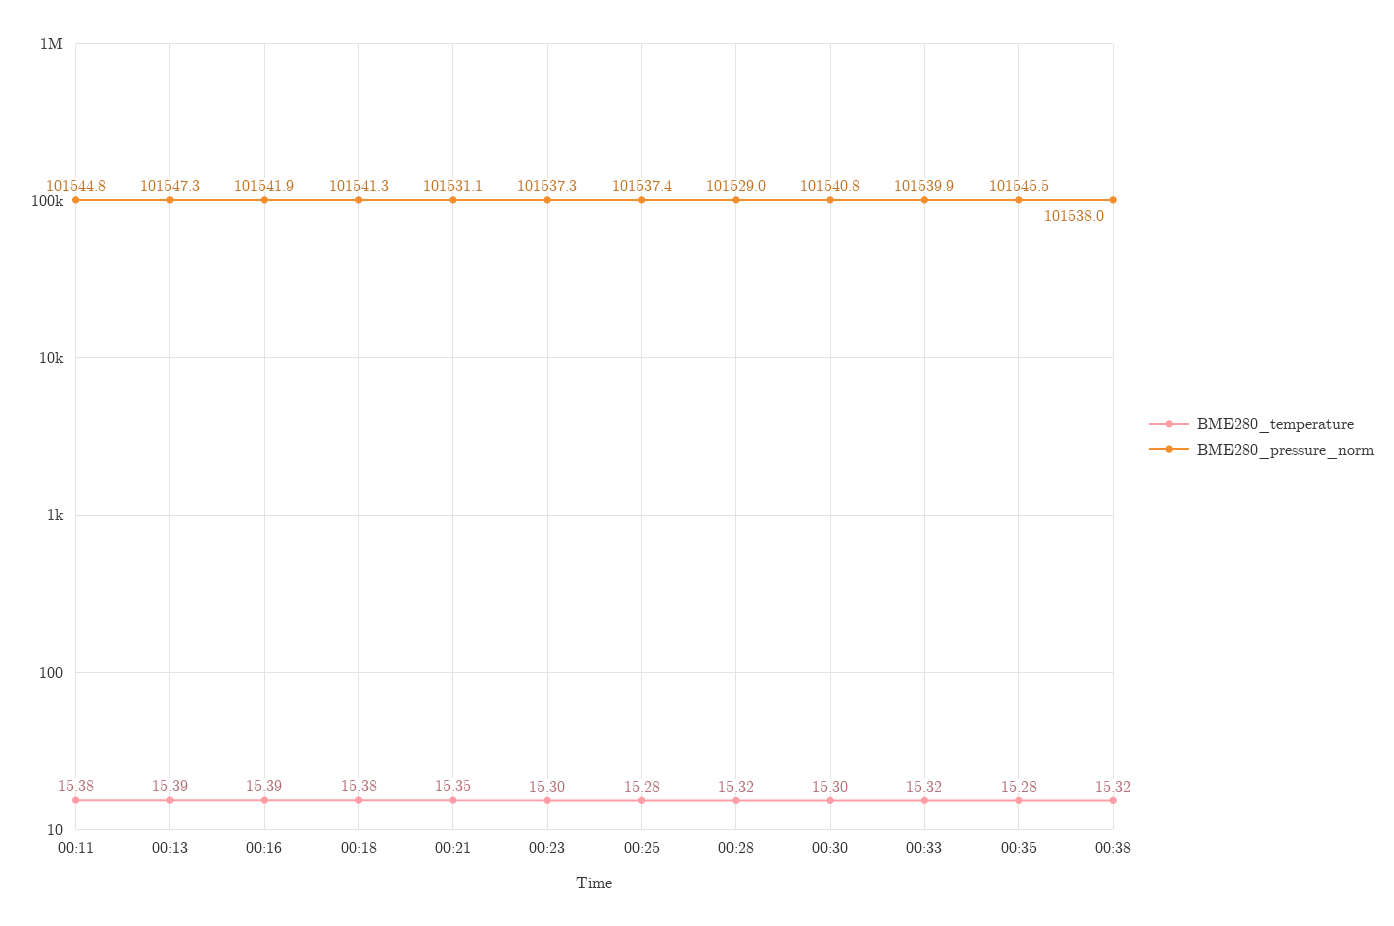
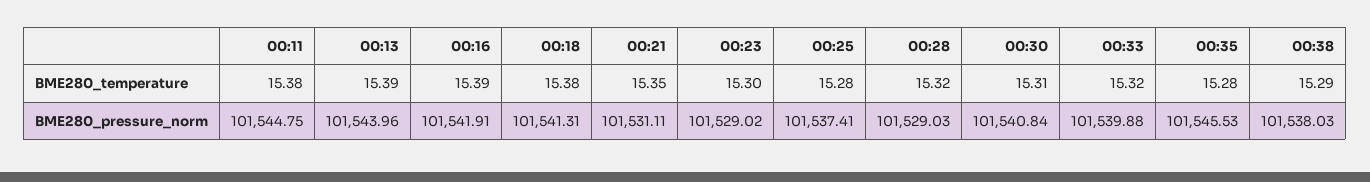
BME280_pressure_norm, 00:13: 101547.3 -> 101543.96
BME280_pressure_norm, 00:23: 101537.3 -> 101529.02
BME280_temperature, 00:30: 15.3 -> 15.31
BME280_temperature, 00:38: 15.32 -> 15.29

